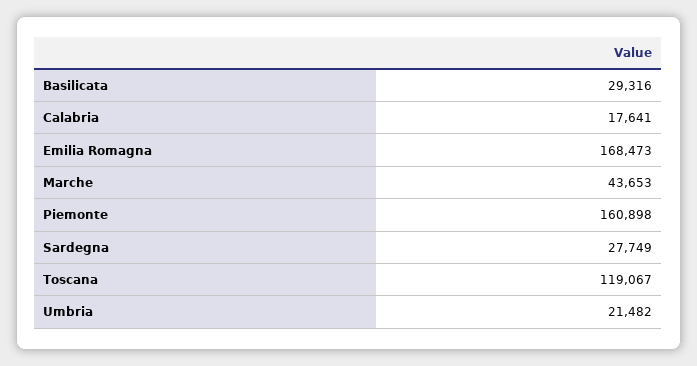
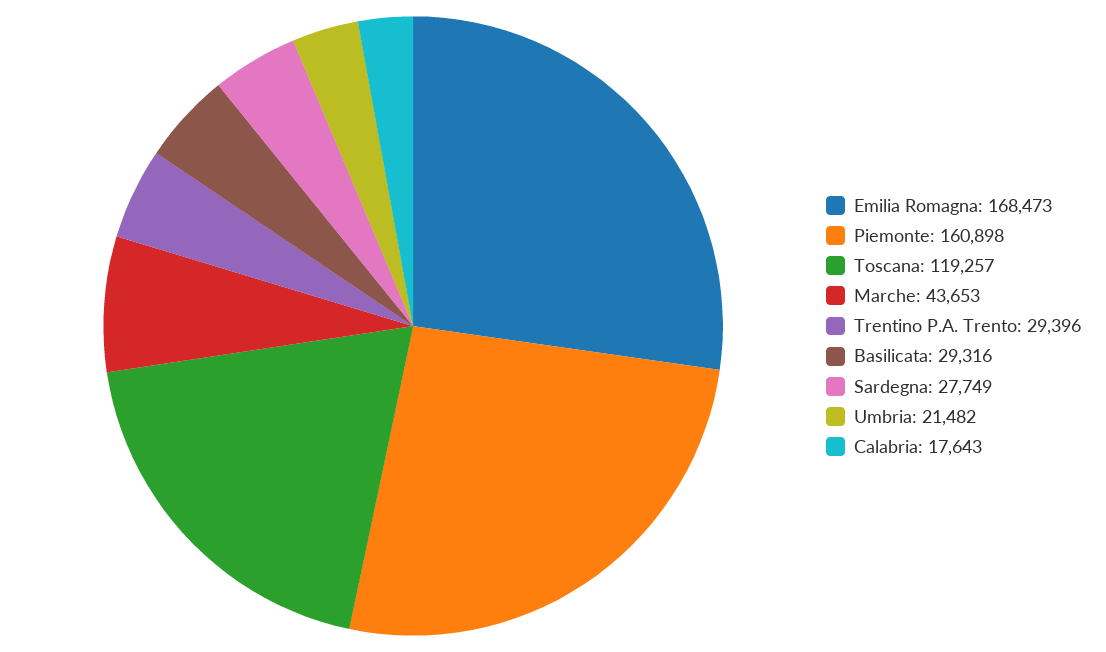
Calabria: 17641 -> 17643
Toscana: 119067 -> 119257
Trentino P.A. Trento: none -> 29396

